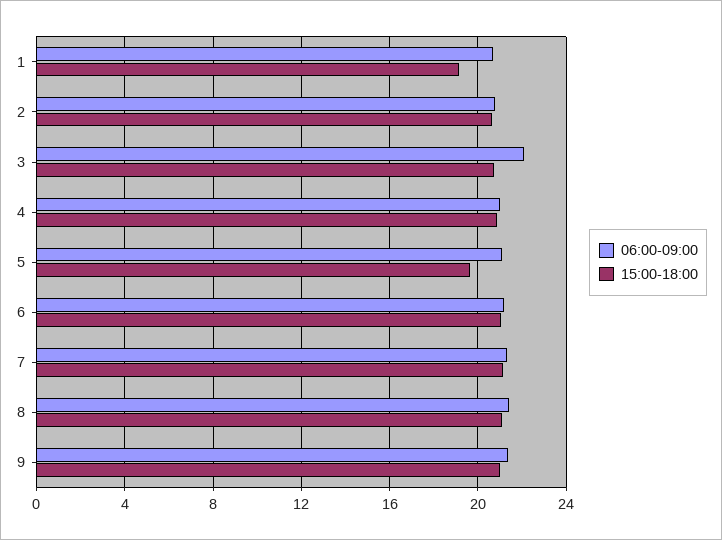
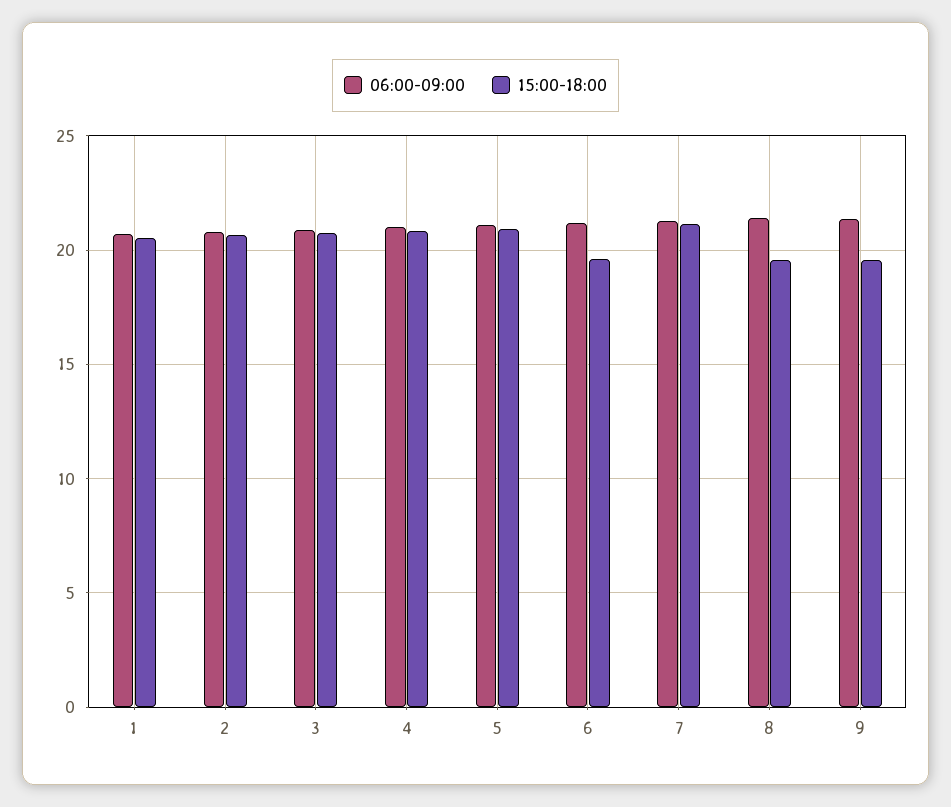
15:00-18:00, 1: 19 -> 20.5
06:00-09:00, 3: 22 -> 21
15:00-18:00, 5: 19.5 -> 21
15:00-18:00, 6: 21 -> 19.5
15:00-18:00, 8: 21 -> 19.5
15:00-18:00, 9: 21 -> 19.5

